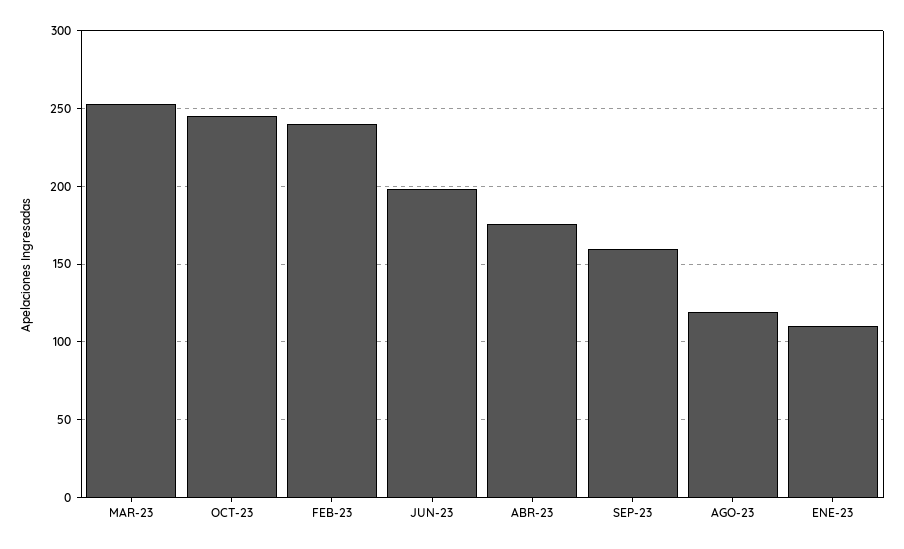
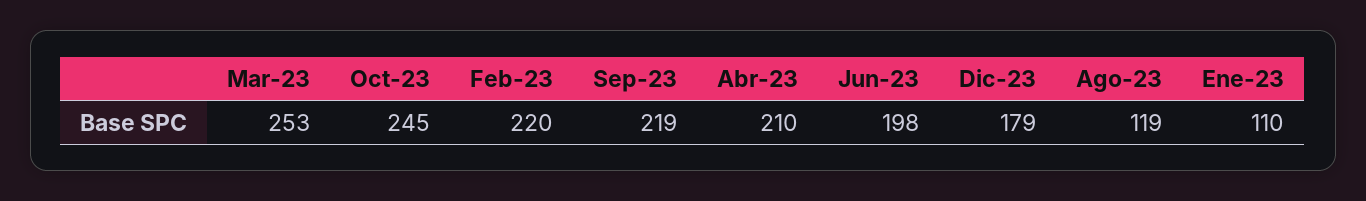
FEB-23: 240 -> 220
ABR-23: 175 -> 210
SEP-23: 160 -> 219
Dic-23: none -> 179

